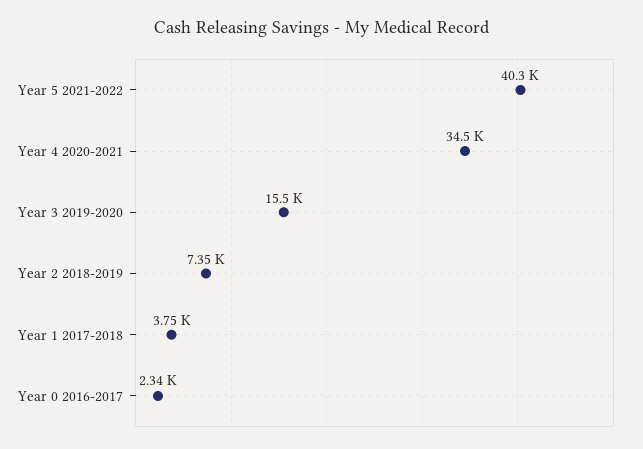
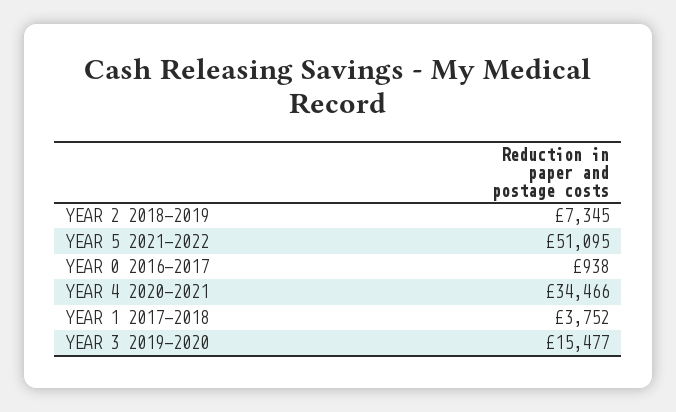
Year 5 2021-2022: 40300 -> 51095
Year 0 2016-2017: 2340 -> 938

